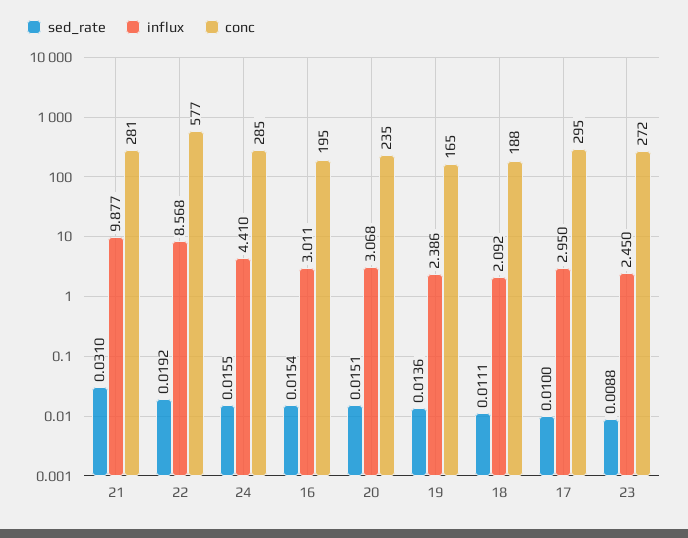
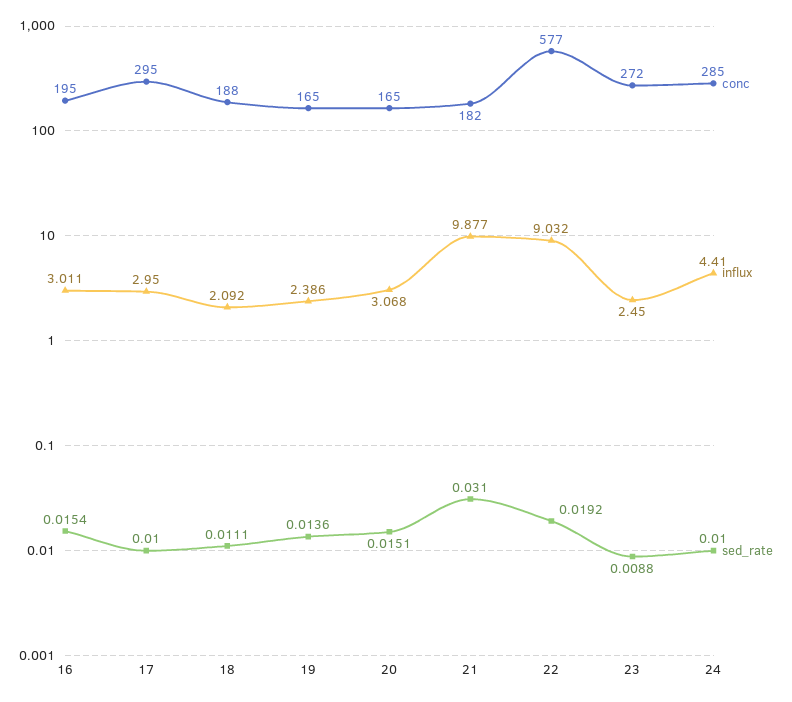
conc, 21: 281 -> 182
influx, 22: 8.568 -> 9.032
sed_rate, 24: 0.0155 -> 0.01
conc, 20: 235 -> 165

